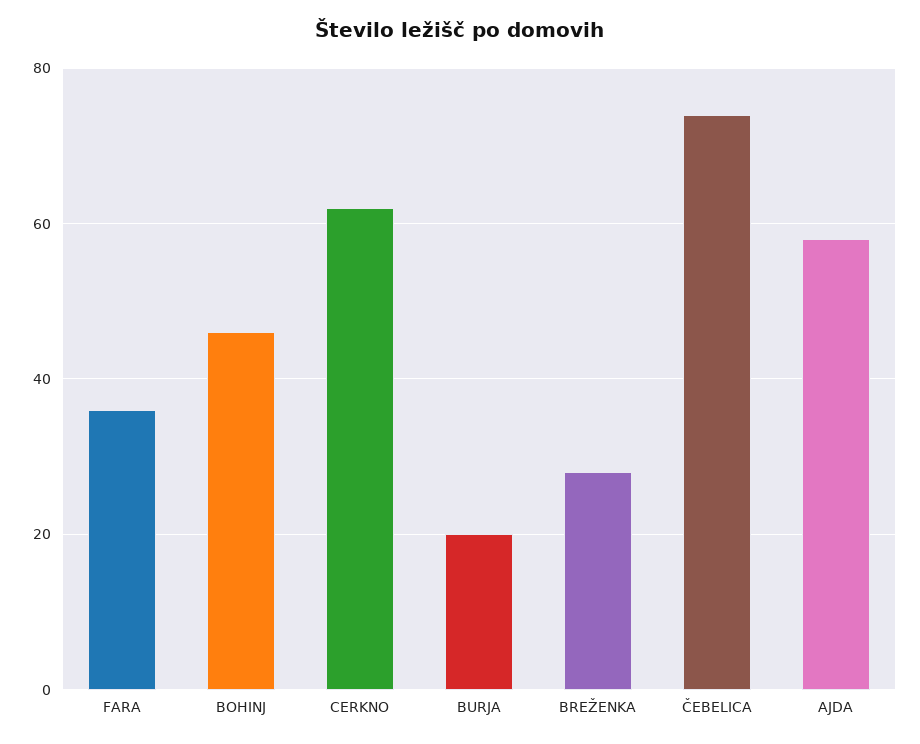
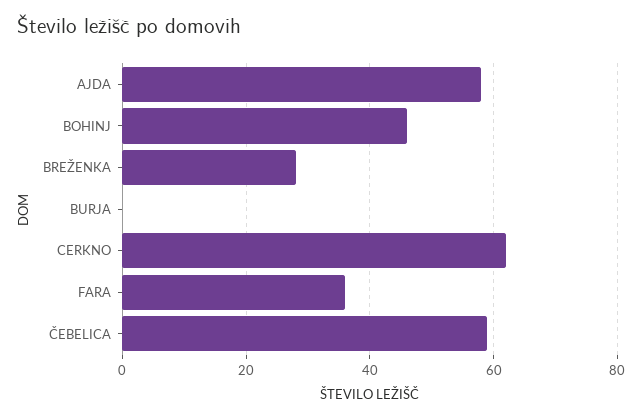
BURJA: 20 -> 0
ČEBELICA: 75 -> 60

